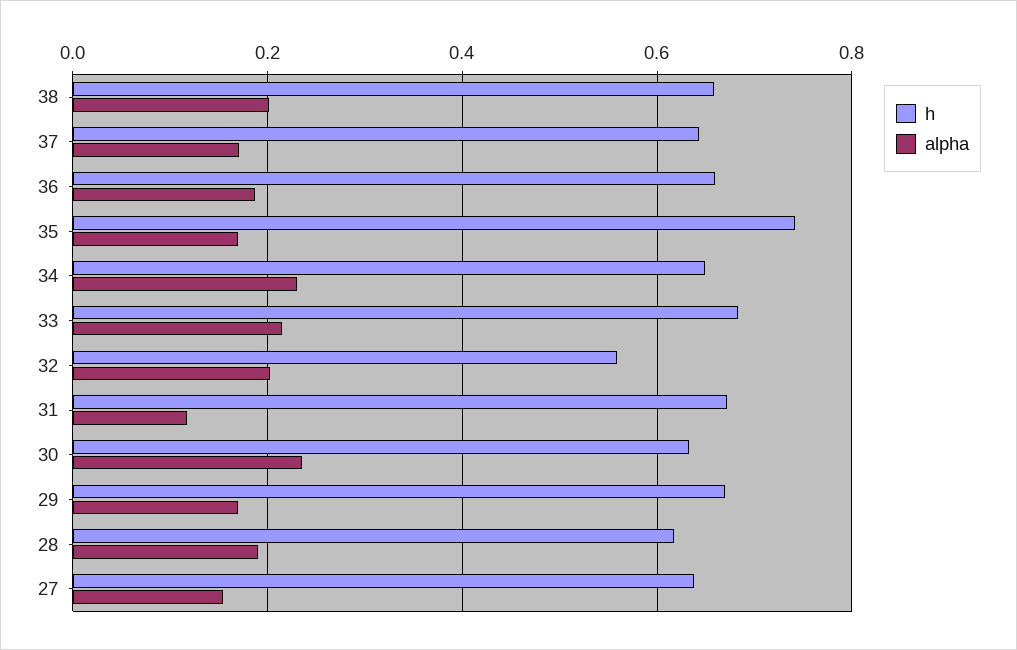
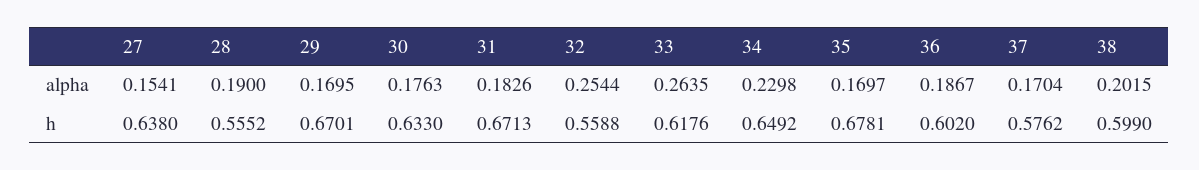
h, 38: 0.66 -> 0.599
h, 37: 0.64 -> 0.5762
h, 36: 0.66 -> 0.602
h, 35: 0.74 -> 0.6781
h, 33: 0.68 -> 0.6176
alpha, 33: 0.22 -> 0.2635
alpha, 32: 0.2 -> 0.2544
alpha, 31: 0.12 -> 0.1826
alpha, 30: 0.24 -> 0.1763
h, 28: 0.62 -> 0.5552

